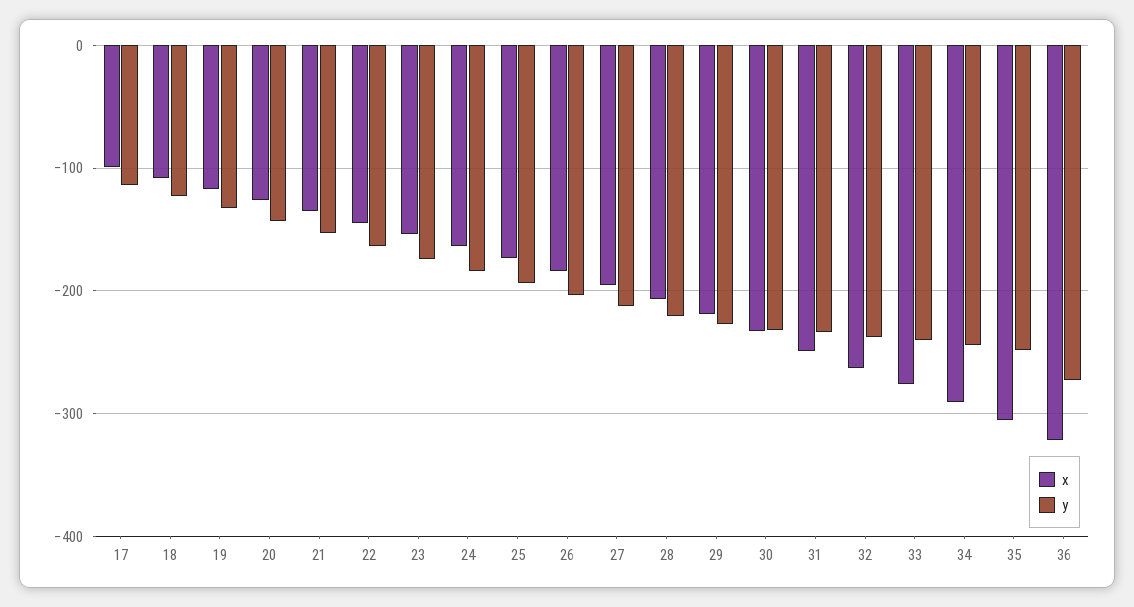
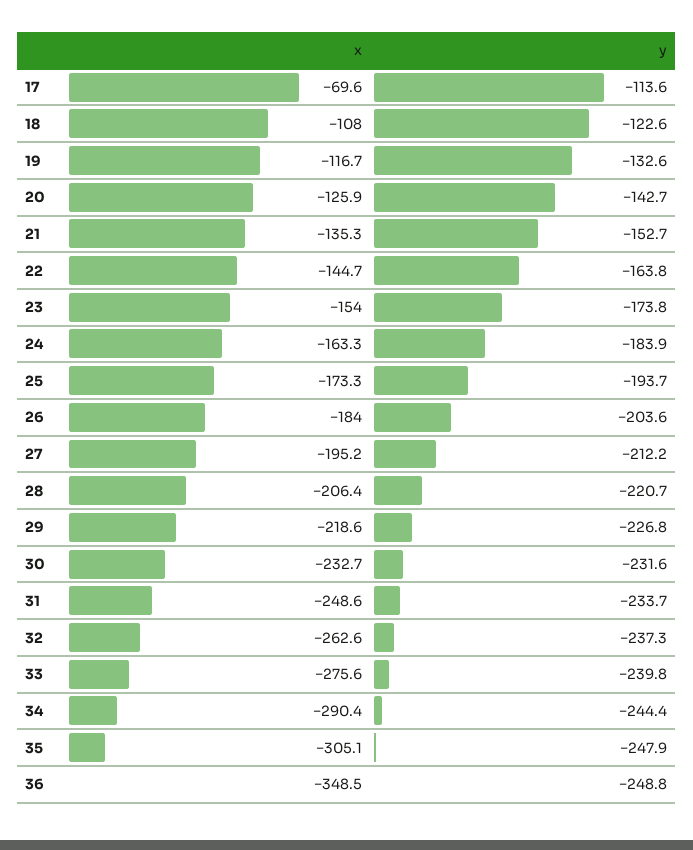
x, 17: -100 -> -69.6
x, 36: -320 -> -348.5
y, 36: -270 -> -248.8

